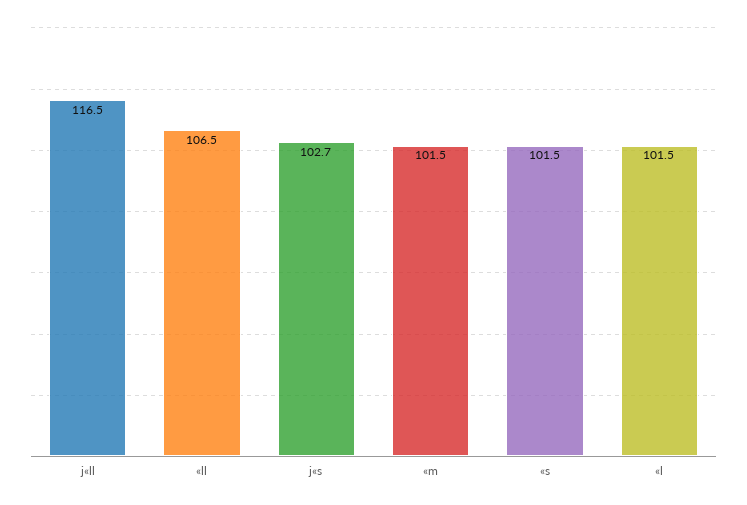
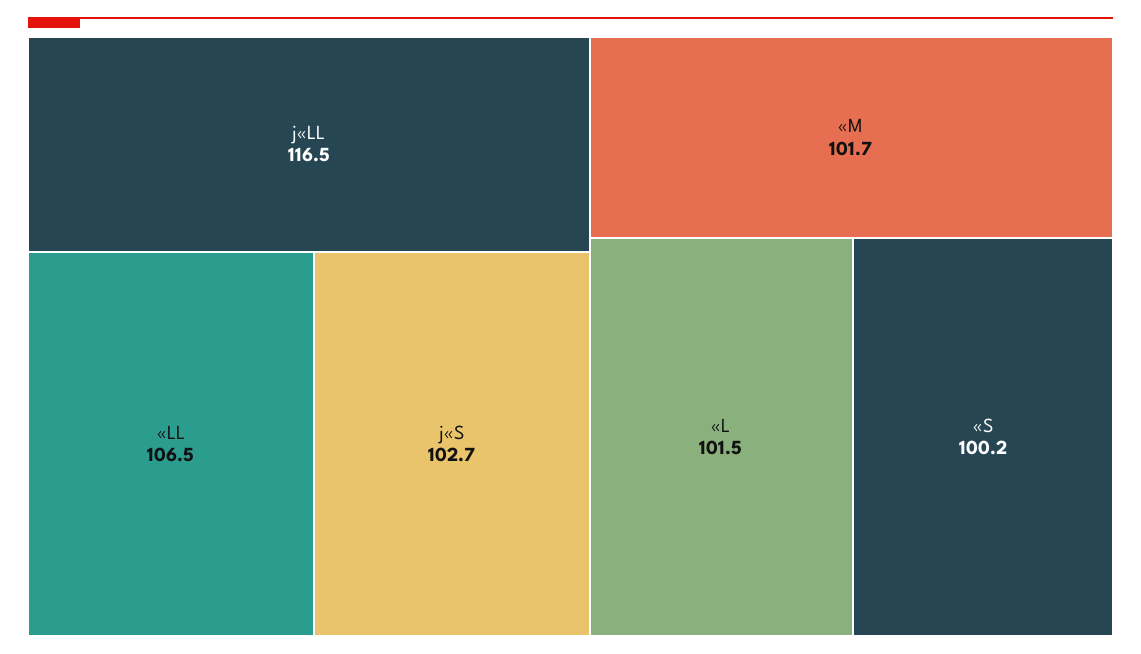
«m: 101.5 -> 101.7
«s: 101.5 -> 100.2

